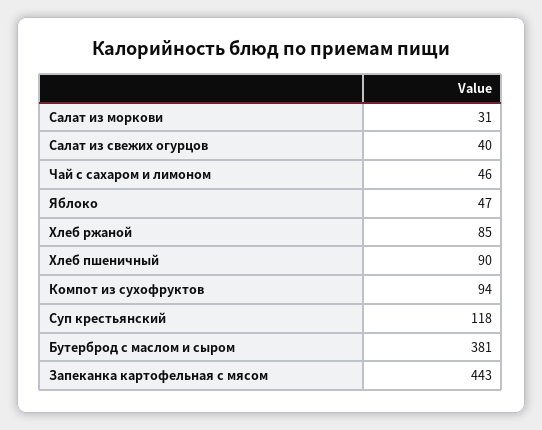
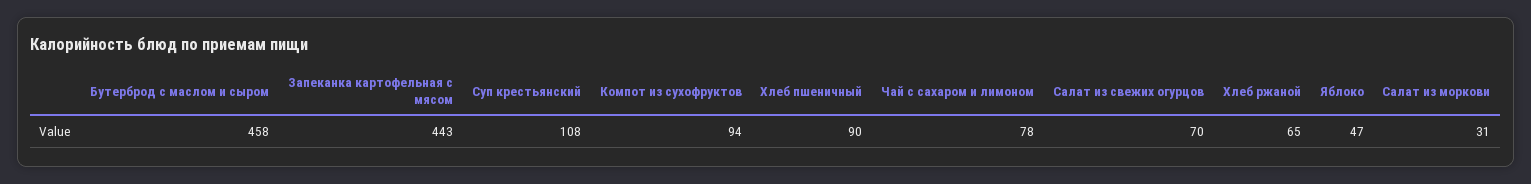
Салат из свежих огурцов: 40 -> 70
Чай с сахаром и лимоном: 46 -> 78
Хлеб ржаной: 85 -> 65
Суп крестьянский: 118 -> 108
Бутерброд с маслом и сыром: 381 -> 458

